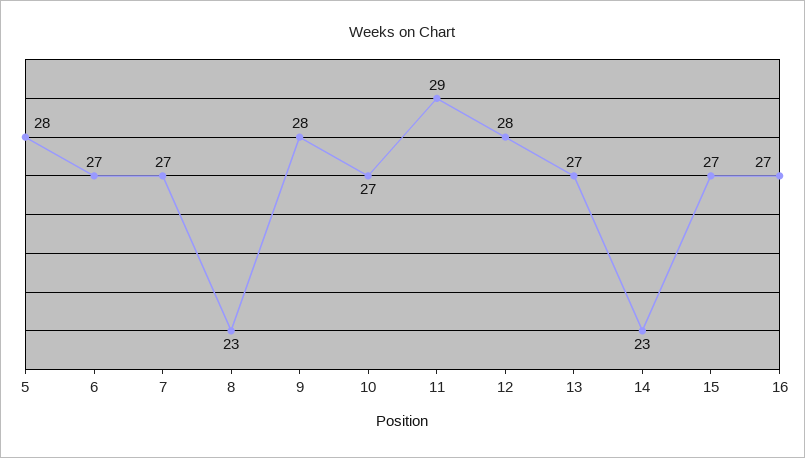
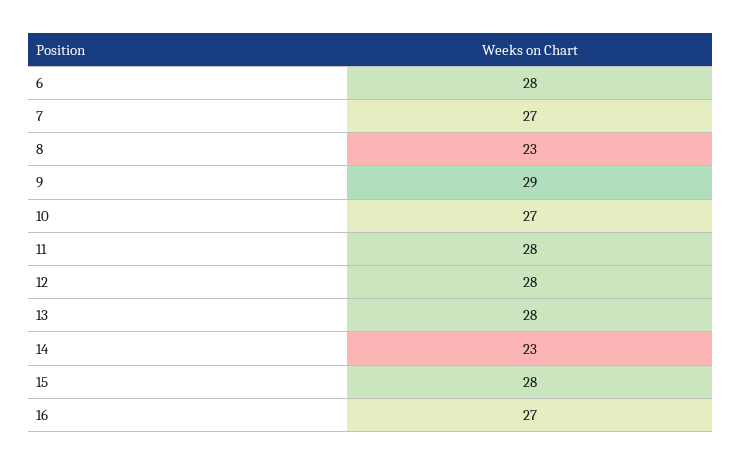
5: 28 -> none
6: 27 -> 28
9: 28 -> 29
11: 29 -> 28
13: 27 -> 28
15: 27 -> 28

